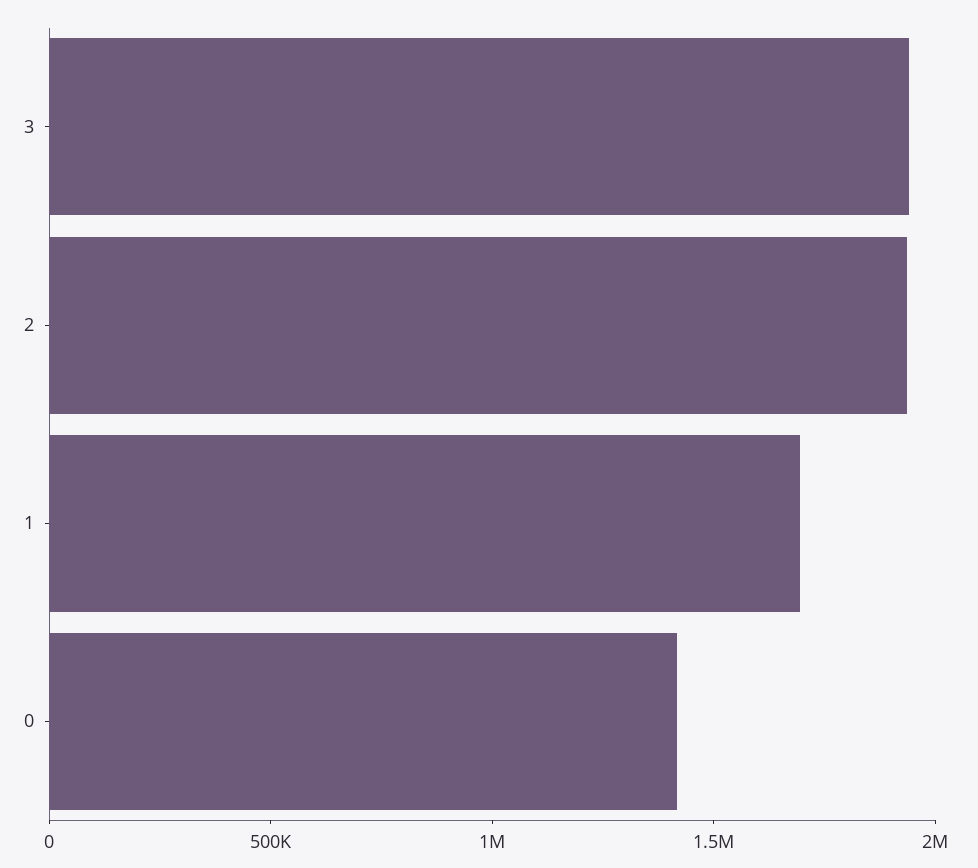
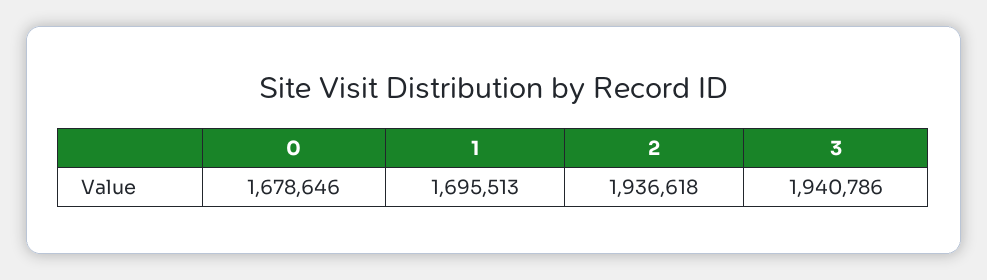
0: 1400000 -> 1678646

